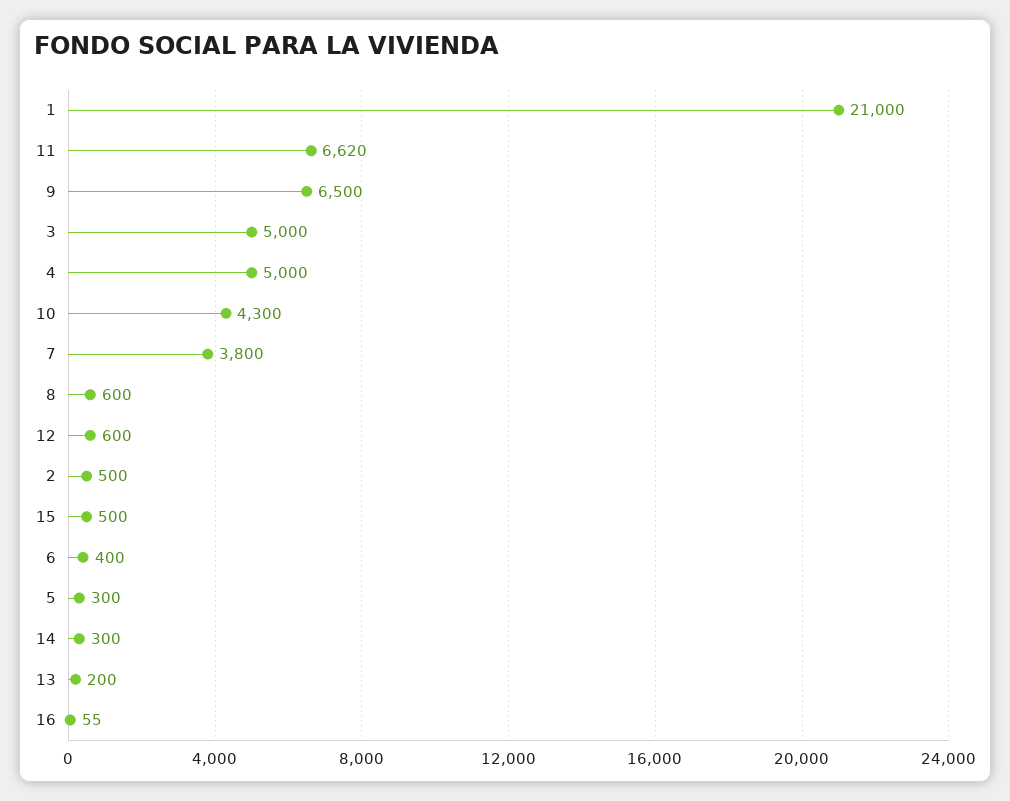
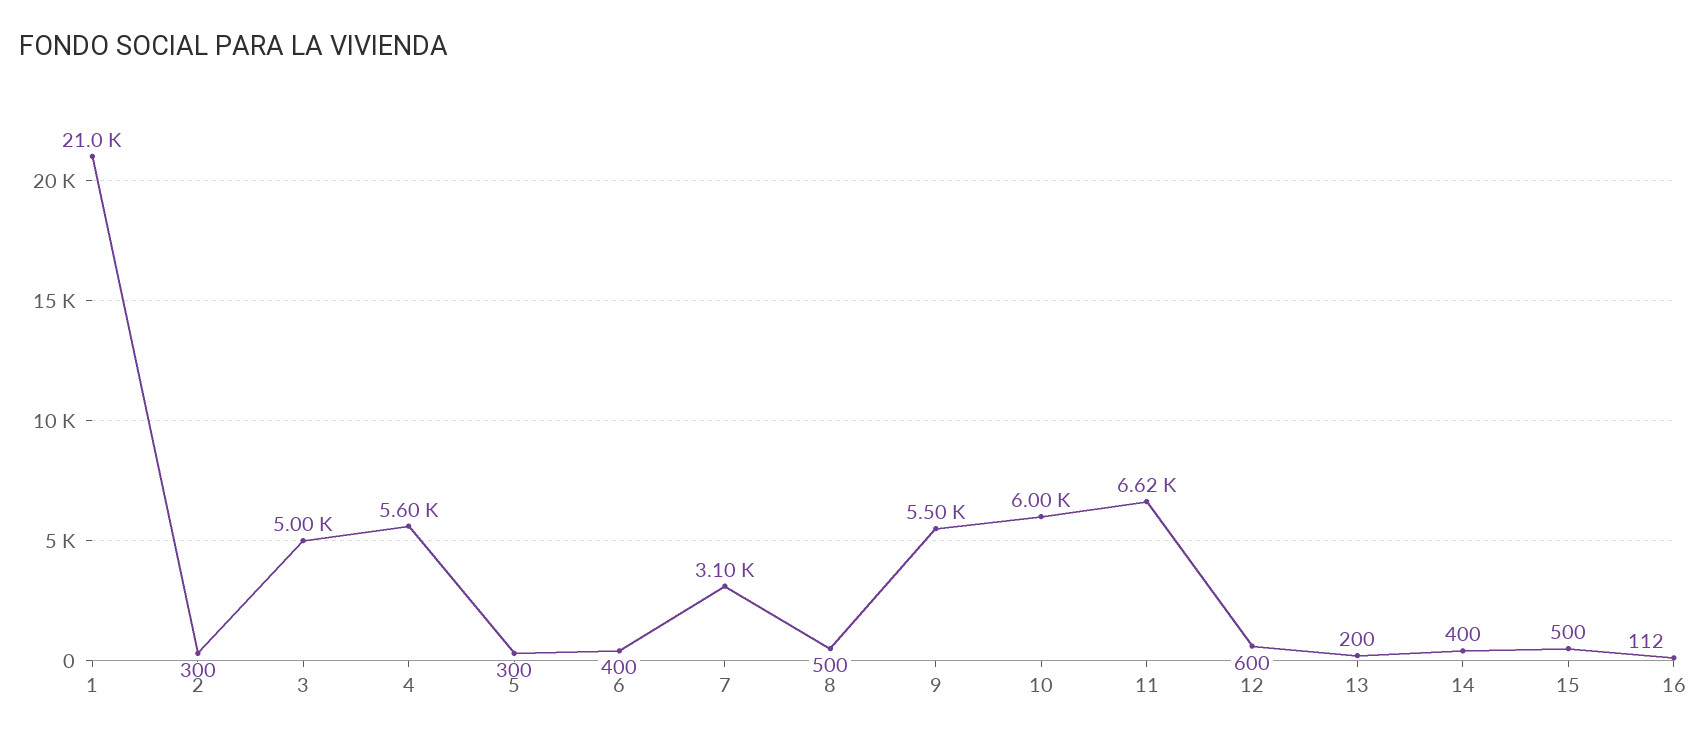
9: 6500 -> 5500
4: 5000 -> 5600
10: 4300 -> 6000
7: 3800 -> 3100
8: 600 -> 500
2: 500 -> 300
14: 300 -> 400
16: 55 -> 112

